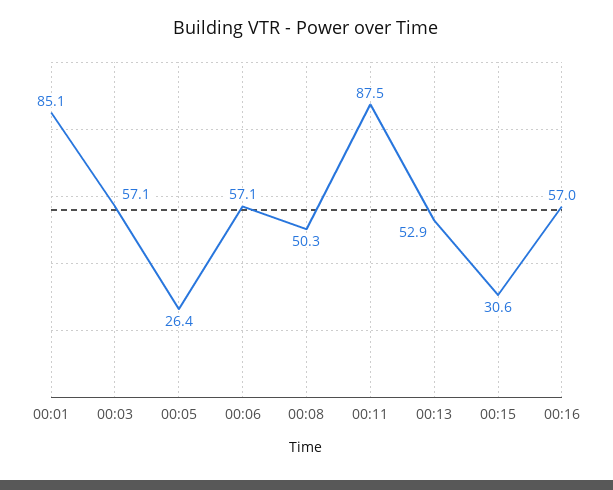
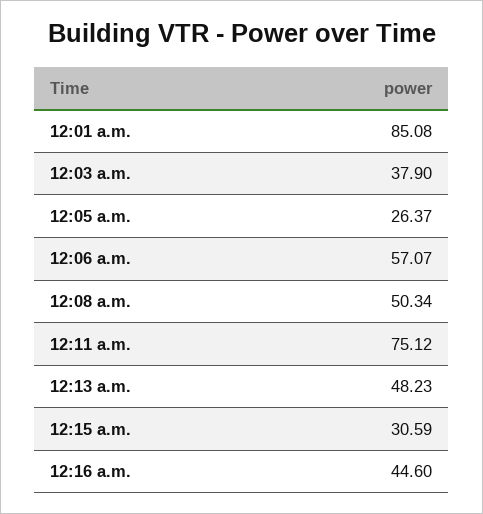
00:03: 57.1 -> 37.9
00:11: 87.5 -> 75.12
00:13: 52.9 -> 48.23
00:16: 57 -> 44.6

